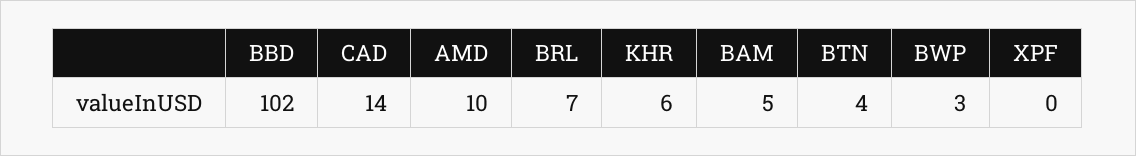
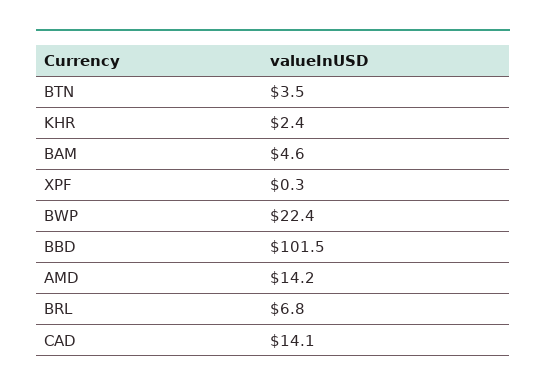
AMD: 10 -> 14.2
KHR: 6 -> 2.4
BWP: 3 -> 22.4

